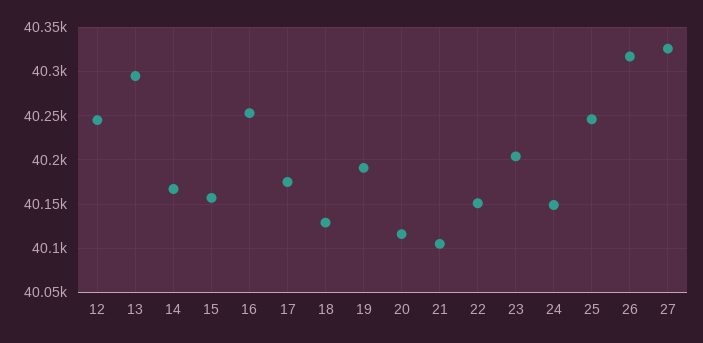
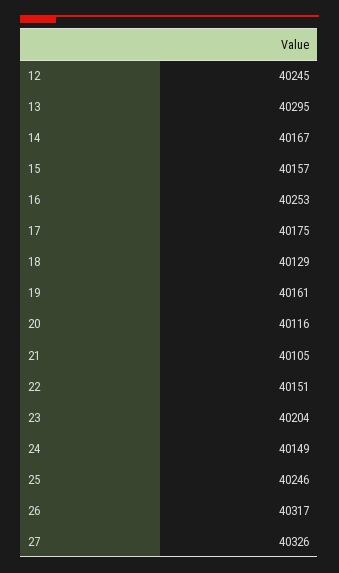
19: 40190 -> 40161

